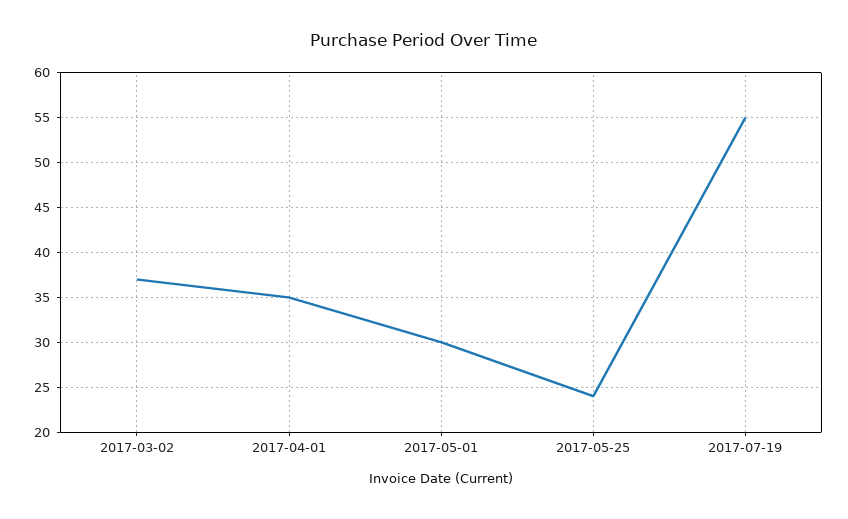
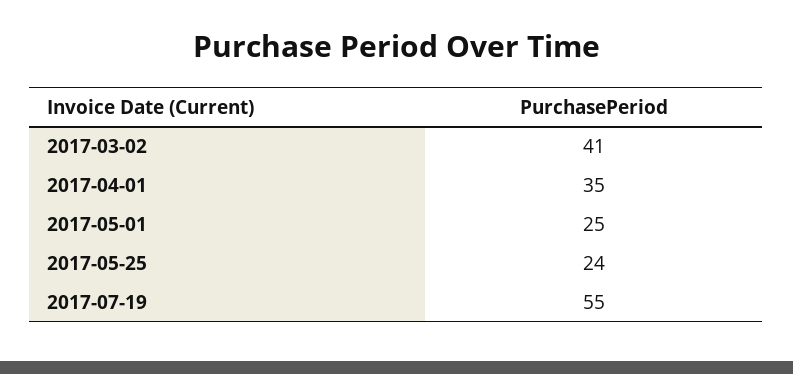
2017-03-02: 37 -> 41
2017-05-01: 30 -> 25

